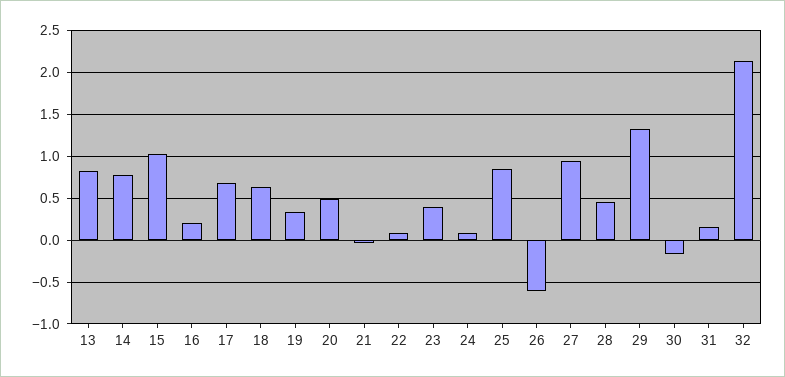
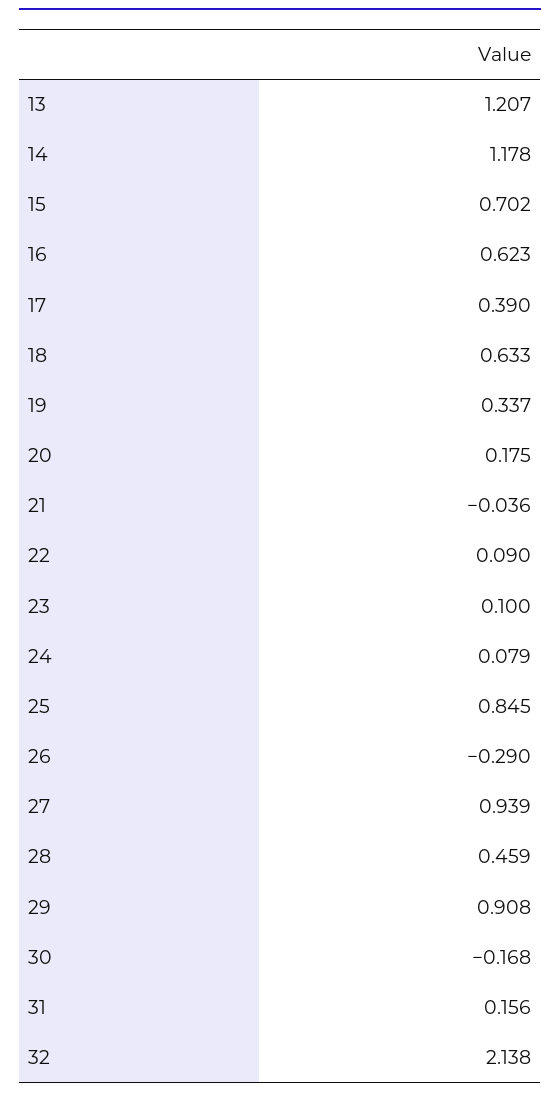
13: 0.8 -> 1.207
14: 0.8 -> 1.178
15: 1 -> 0.702
16: 0.2 -> 0.623
17: 0.7 -> 0.39
20: 0.5 -> 0.175
23: 0.4 -> 0.1
26: -0.6 -> -0.29
29: 1.3 -> 0.908

